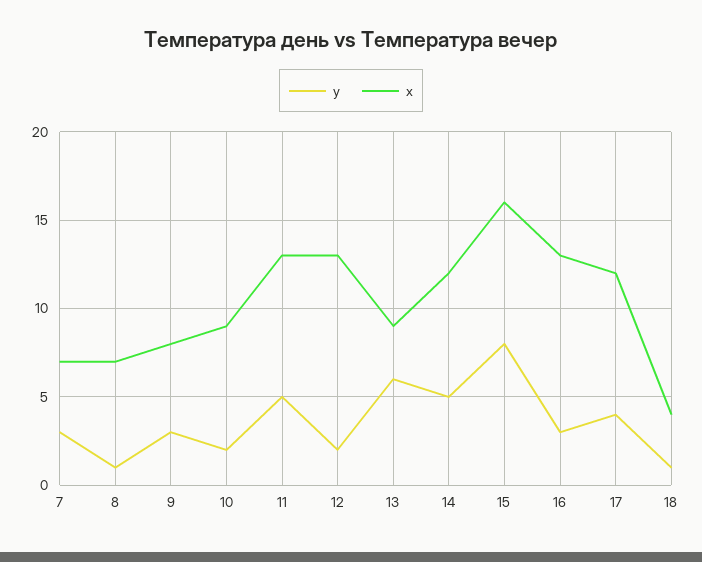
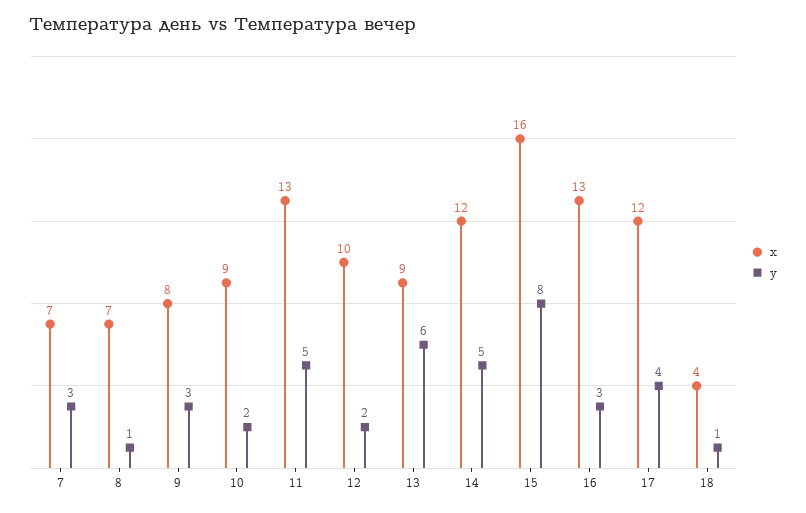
x, 12: 13 -> 10

